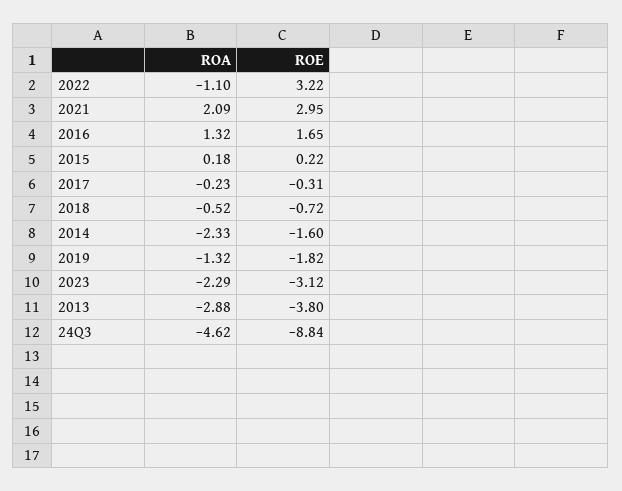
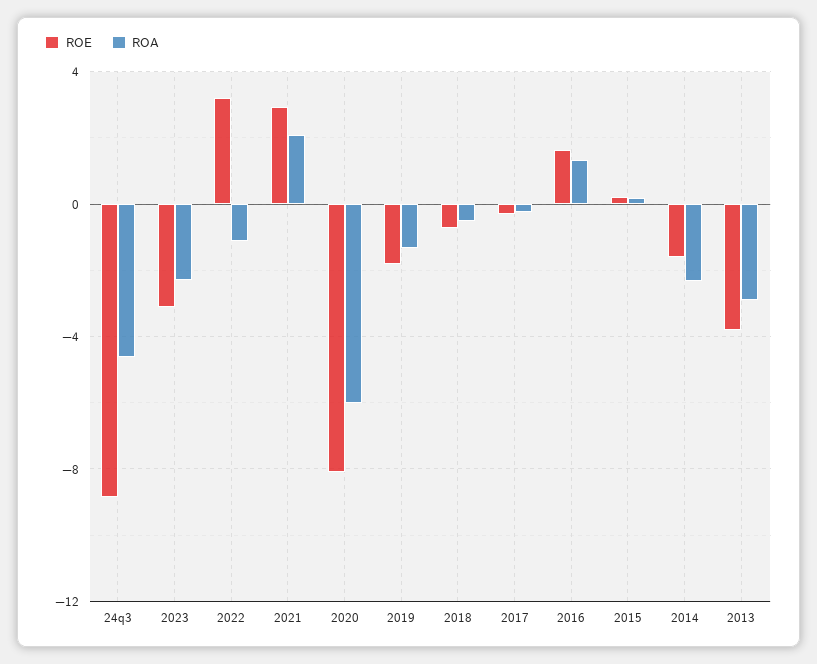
ROE, 2020: none -> -8
ROA, 2020: none -> -6

